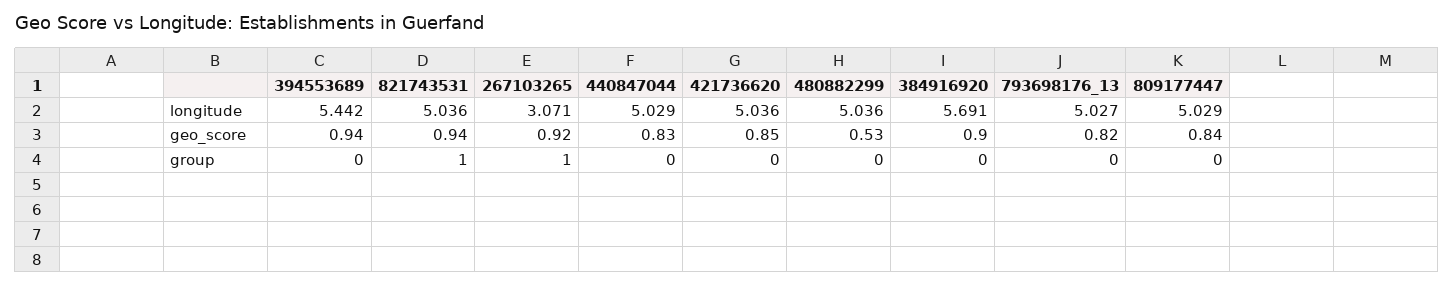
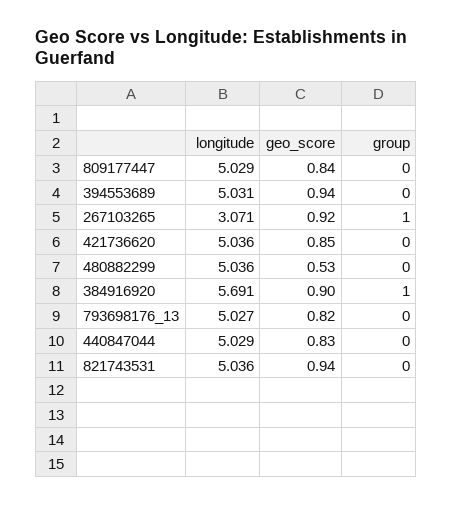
394553689, longitude: 5.442 -> 5.031
821743531, group: 1 -> 0
384916920, group: 0 -> 1

